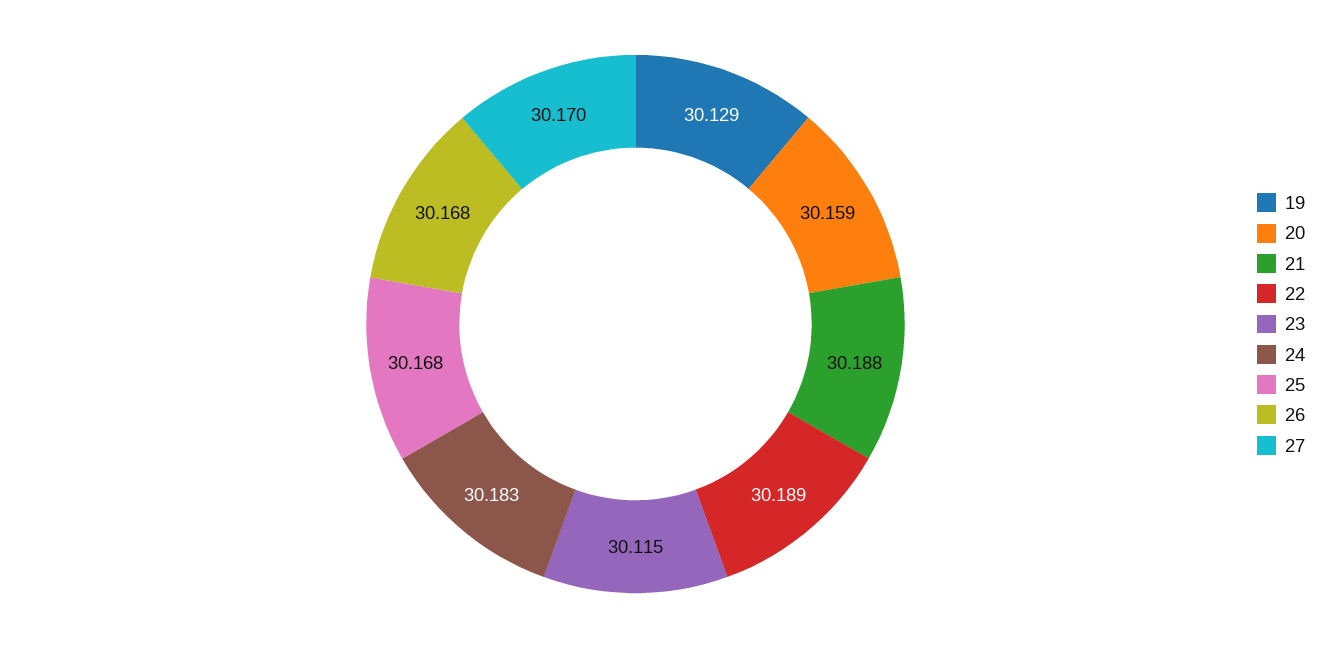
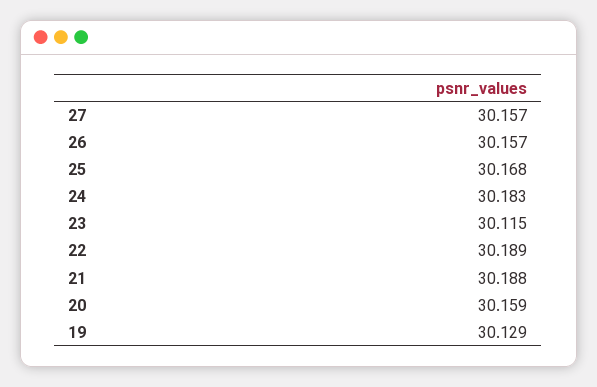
26: 30.168 -> 30.157
27: 30.17 -> 30.157

